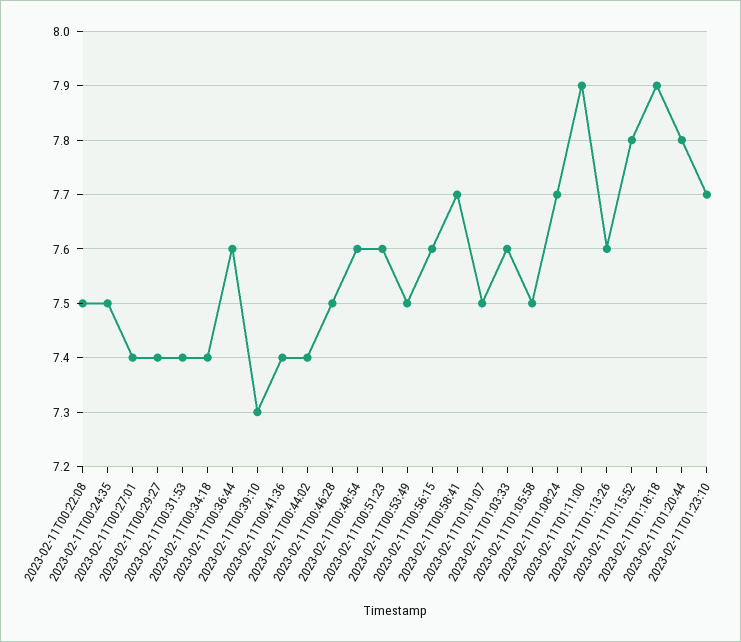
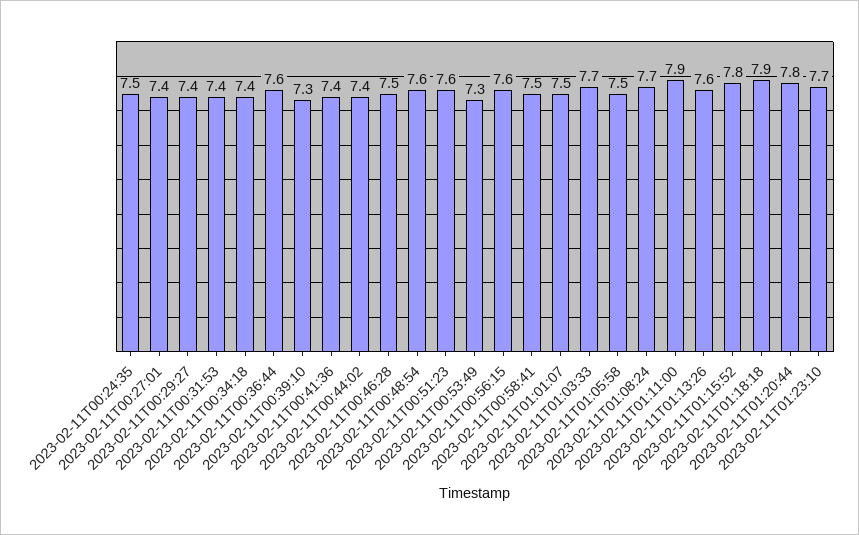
2023-02-11T00:22:08: 7.5 -> none
2023-02-11T00:53:49: 7.5 -> 7.3
2023-02-11T00:58:41: 7.7 -> 7.5
2023-02-11T01:03:33: 7.6 -> 7.7

